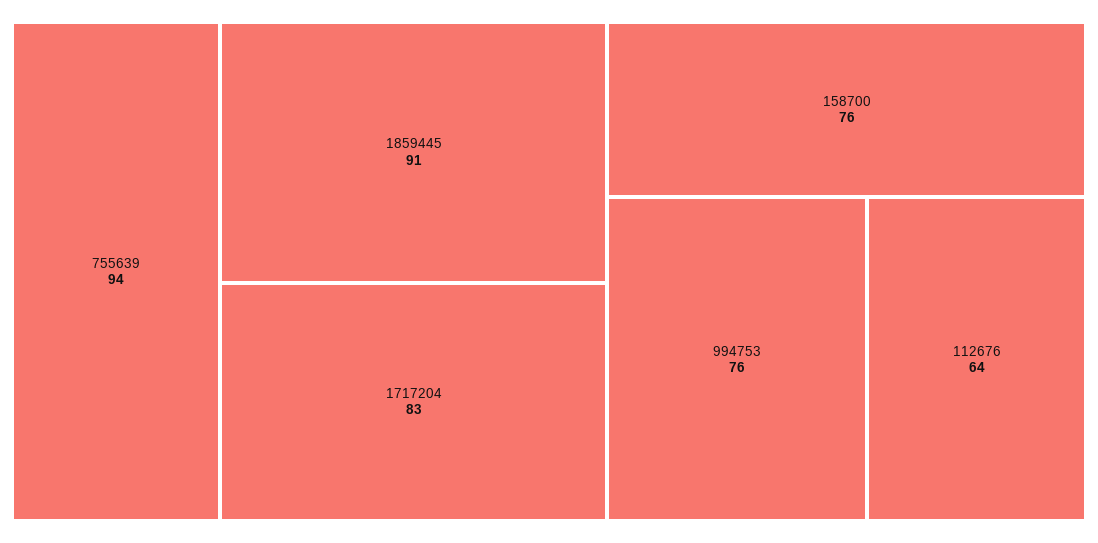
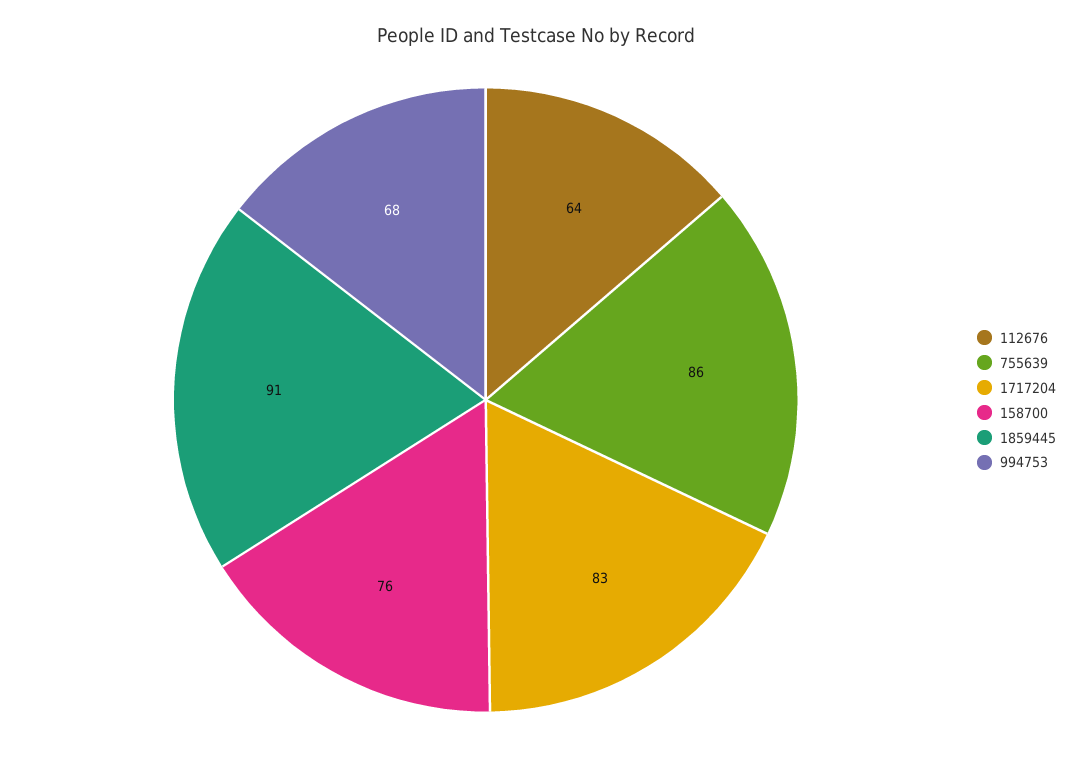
755639: 94 -> 86
994753: 76 -> 68

